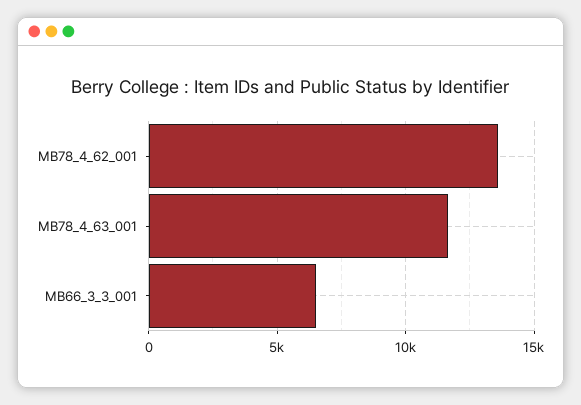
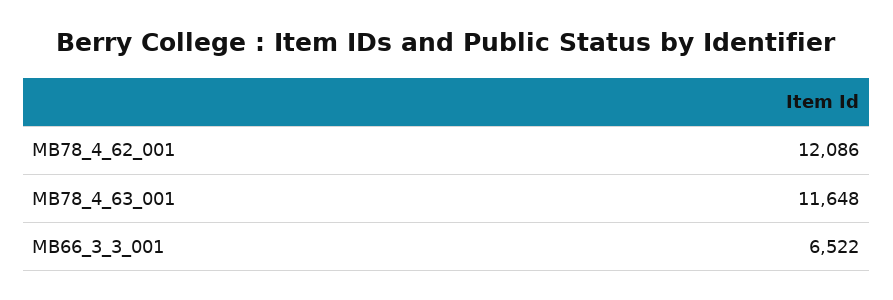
MB78_4_62_001: 13500 -> 12086

